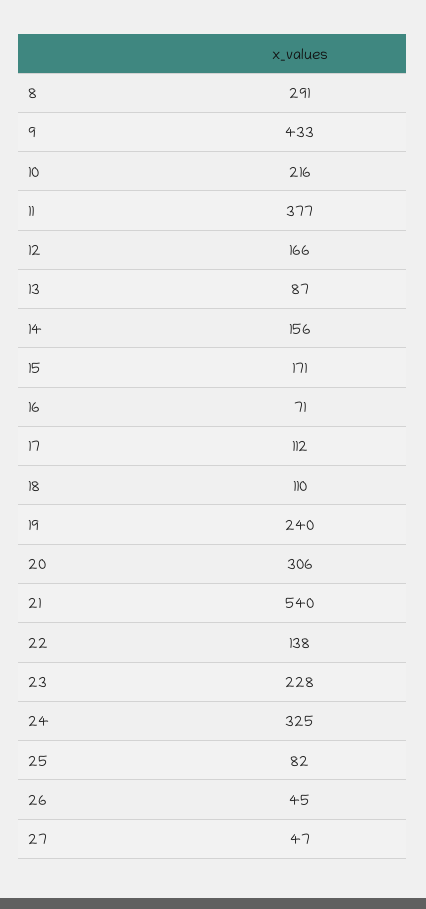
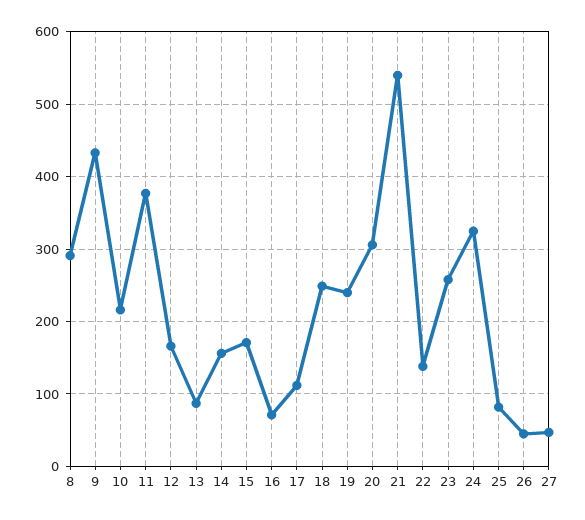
18: 110 -> 250
23: 228 -> 260

